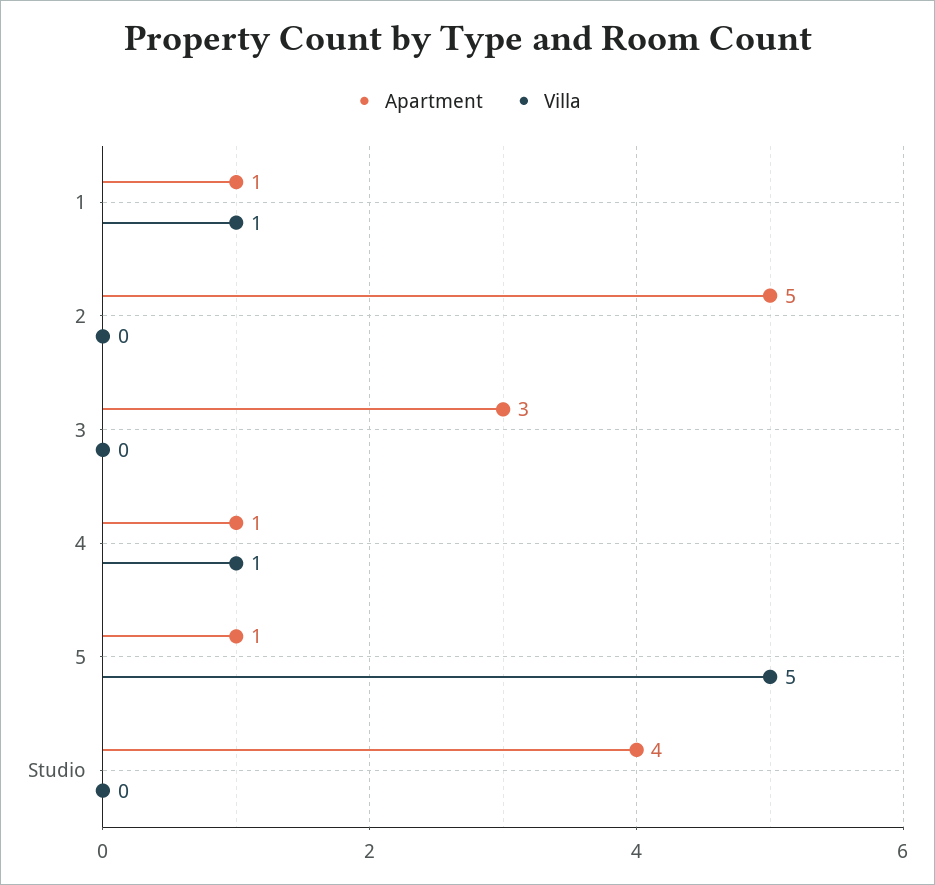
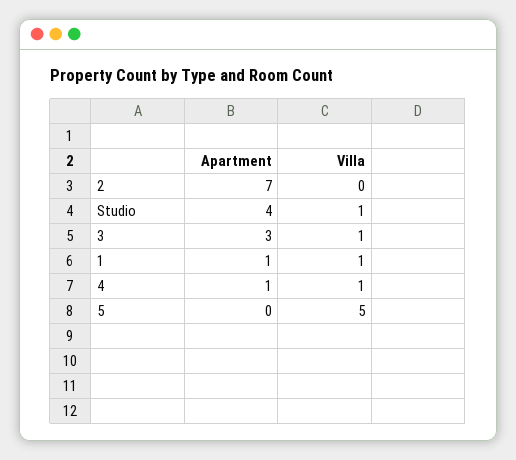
Apartment, 2: 5 -> 7
Villa, 3: 0 -> 1
Apartment, 5: 1 -> 0
Villa, Studio: 0 -> 1

